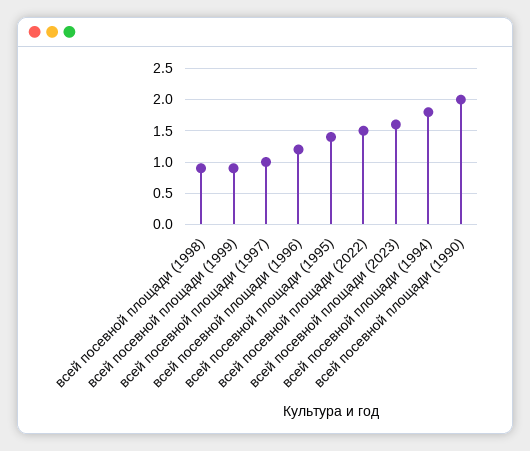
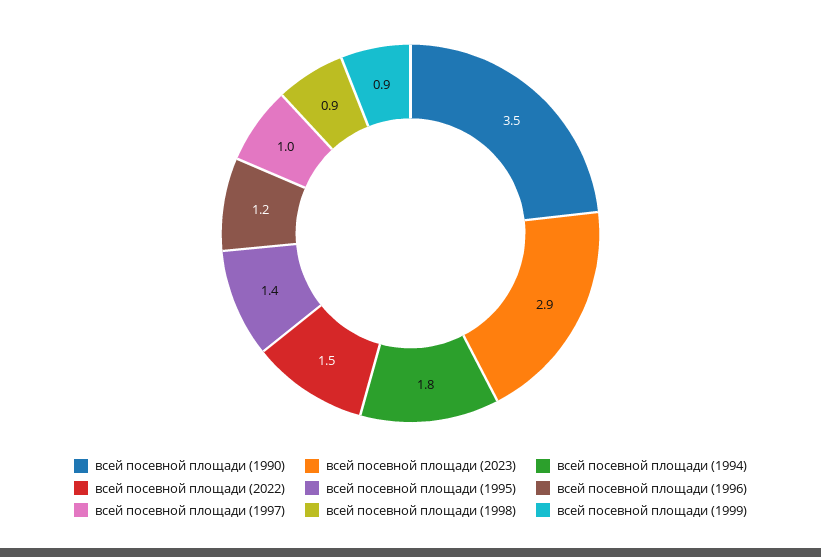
всей посевной площади (2023): 1.6 -> 2.9
всей посевной площади (1990): 2 -> 3.5

